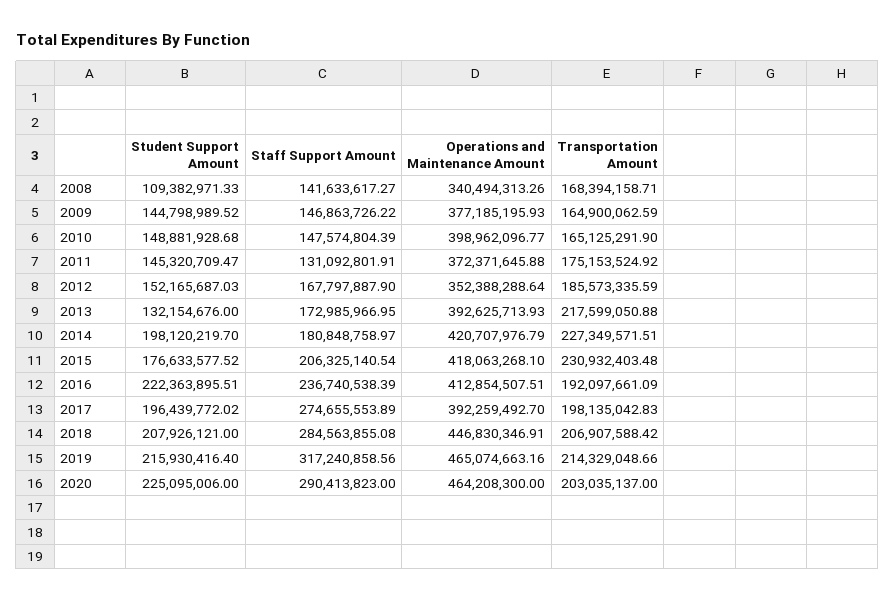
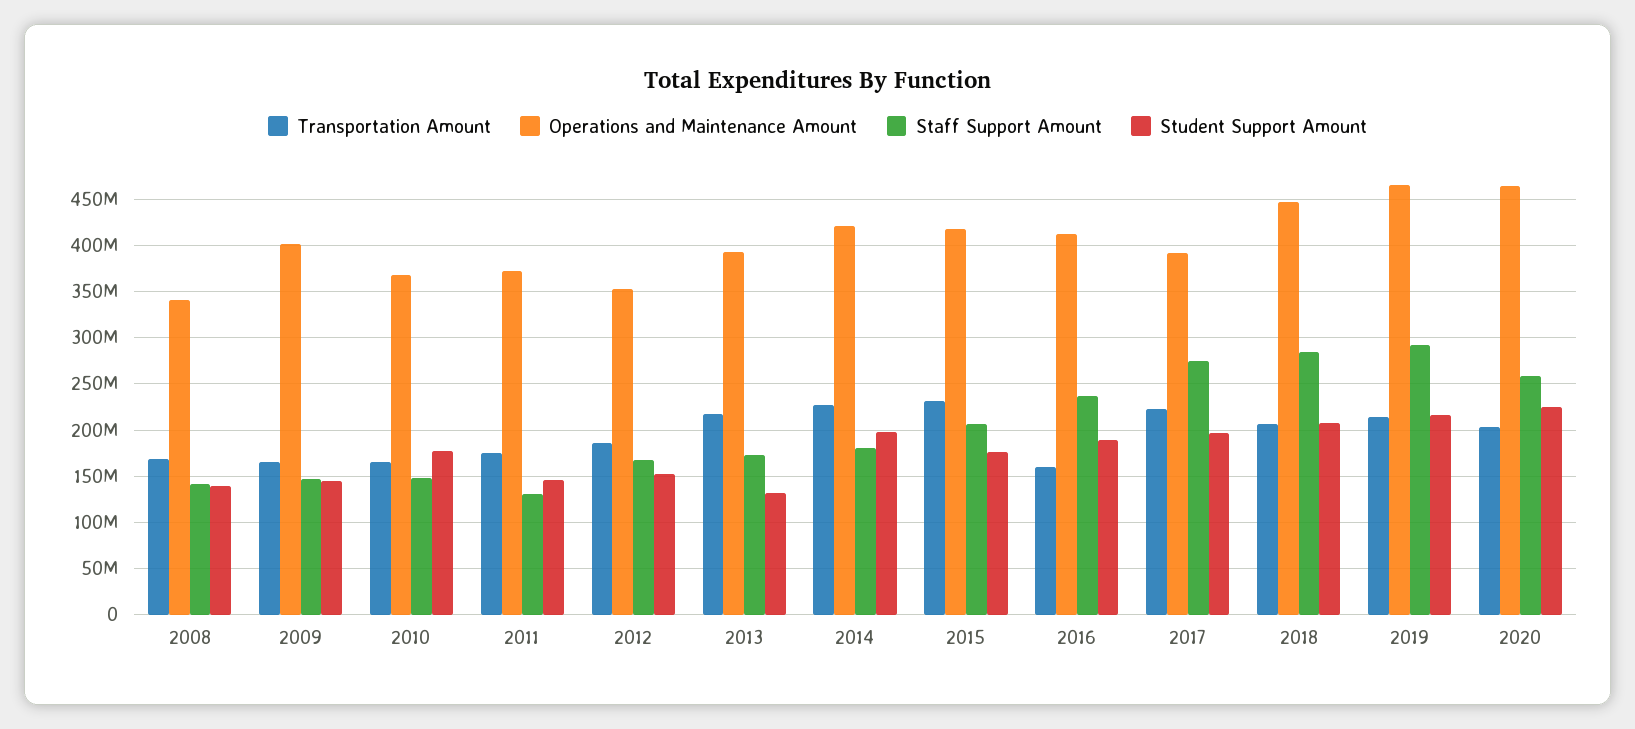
Student Support Amount, 2008: 109382971.33 -> 140000000
Operations and Maintenance Amount, 2009: 377185195.93 -> 400000000
Student Support Amount, 2010: 148881928.68 -> 180000000
Operations and Maintenance Amount, 2010: 398962096.77 -> 370000000
Student Support Amount, 2016: 222363895.51 -> 190000000
Transportation Amount, 2016: 192097661.09 -> 160000000
Transportation Amount, 2017: 198135042.83 -> 220000000
Staff Support Amount, 2019: 317240858.56 -> 290000000
Staff Support Amount, 2020: 290413823 -> 260000000

